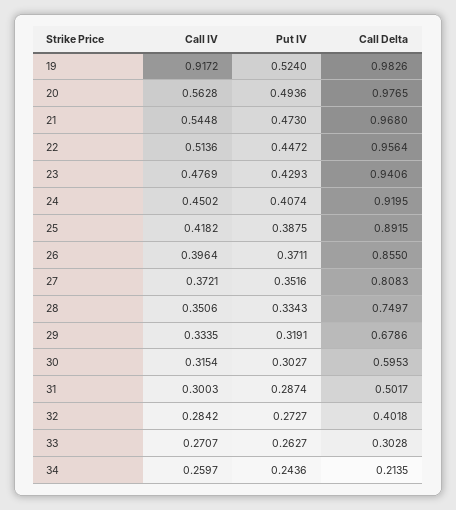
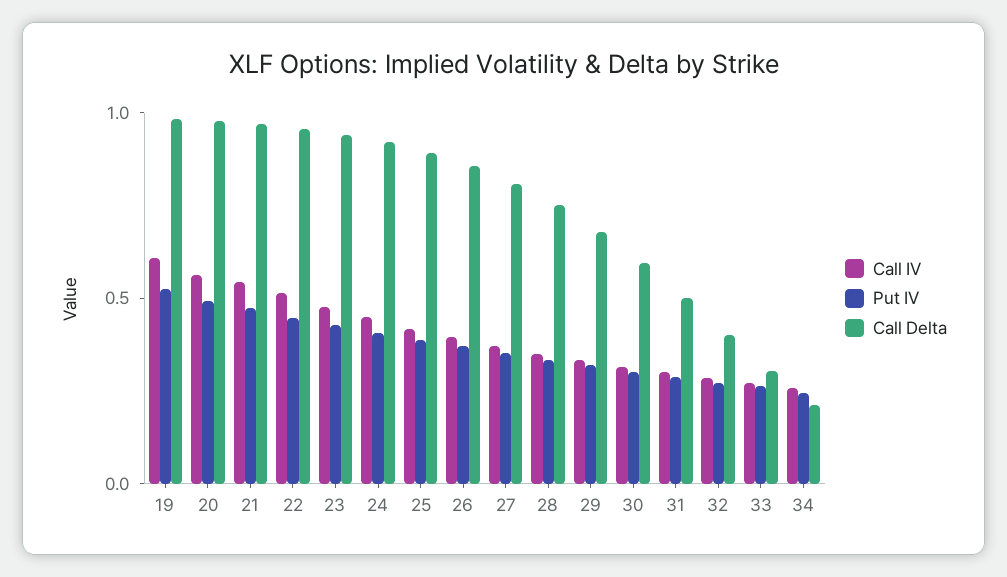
Call IV, 19: 0.9172 -> 0.6

